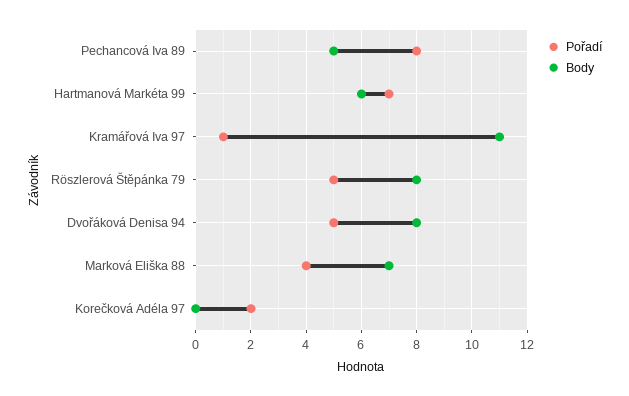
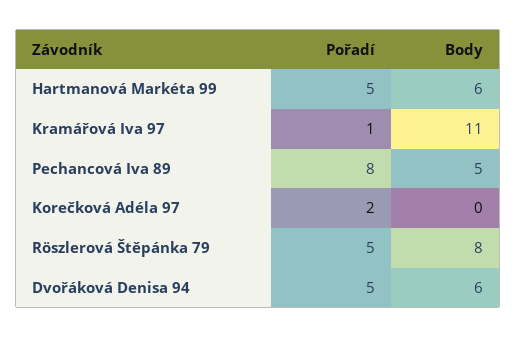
Pořadí, Hartmanová Markéta 99: 7 -> 5
Body, Dvořáková Denisa 94: 8 -> 6
Pořadí, Marková Eliška 88: 4 -> none
Body, Marková Eliška 88: 7 -> none

